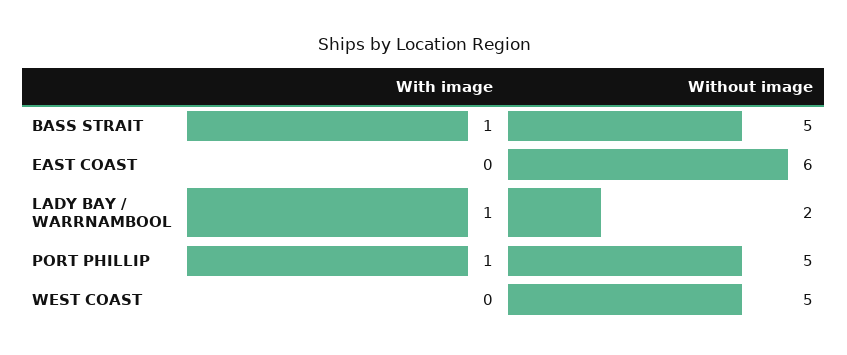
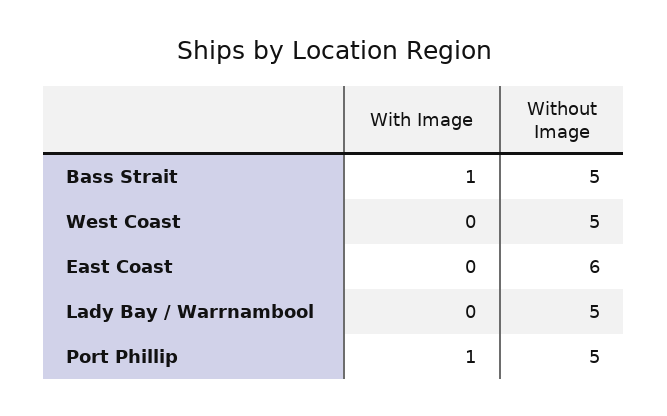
With image, LADY BAY / WARRNAMBOOL: 1 -> 0
Without image, LADY BAY / WARRNAMBOOL: 2 -> 5

